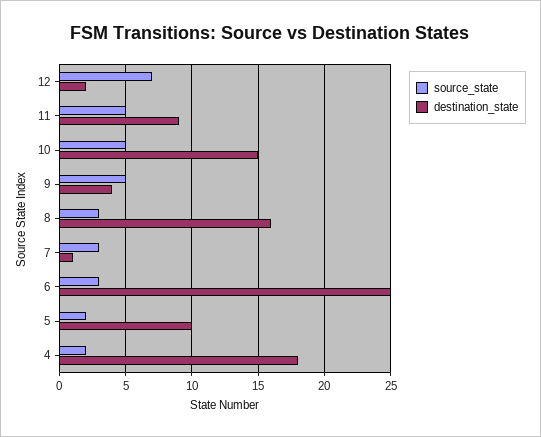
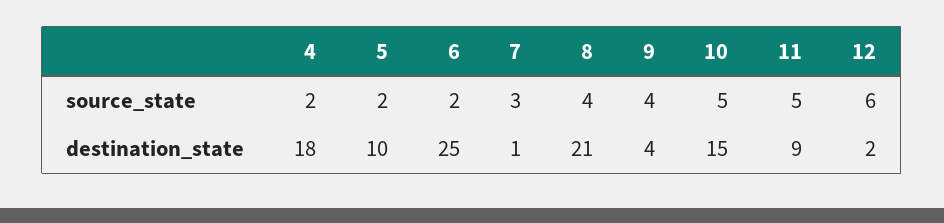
source_state, 12: 7 -> 6
source_state, 9: 5 -> 4
source_state, 8: 3 -> 4
destination_state, 8: 16 -> 21
source_state, 6: 3 -> 2

